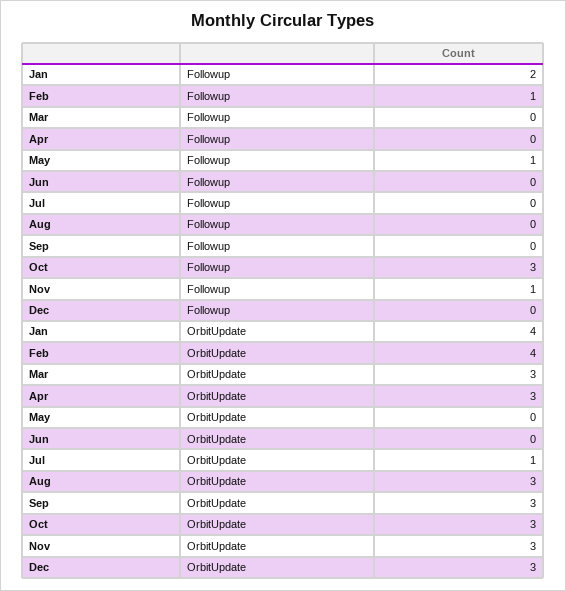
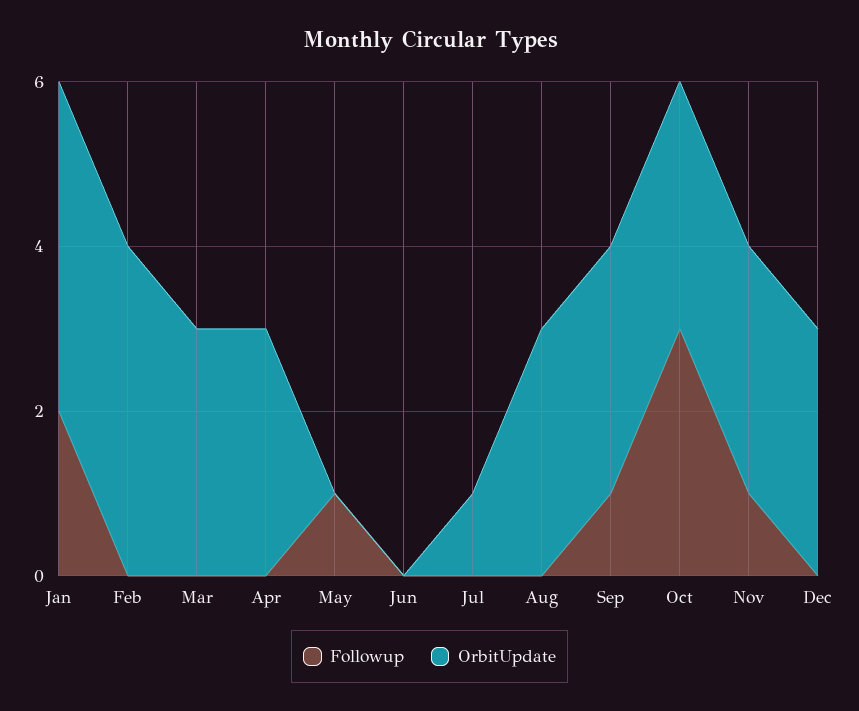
Followup, Feb: 1 -> 0
Followup, Sep: 0 -> 1

